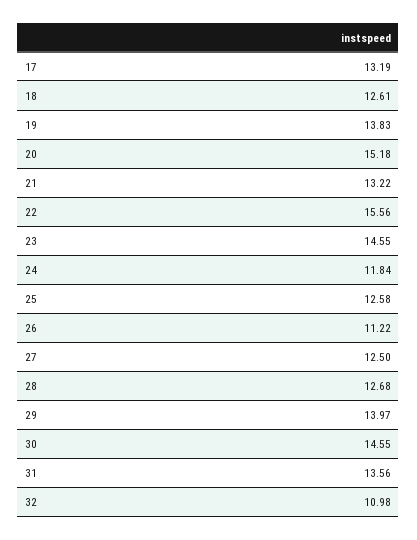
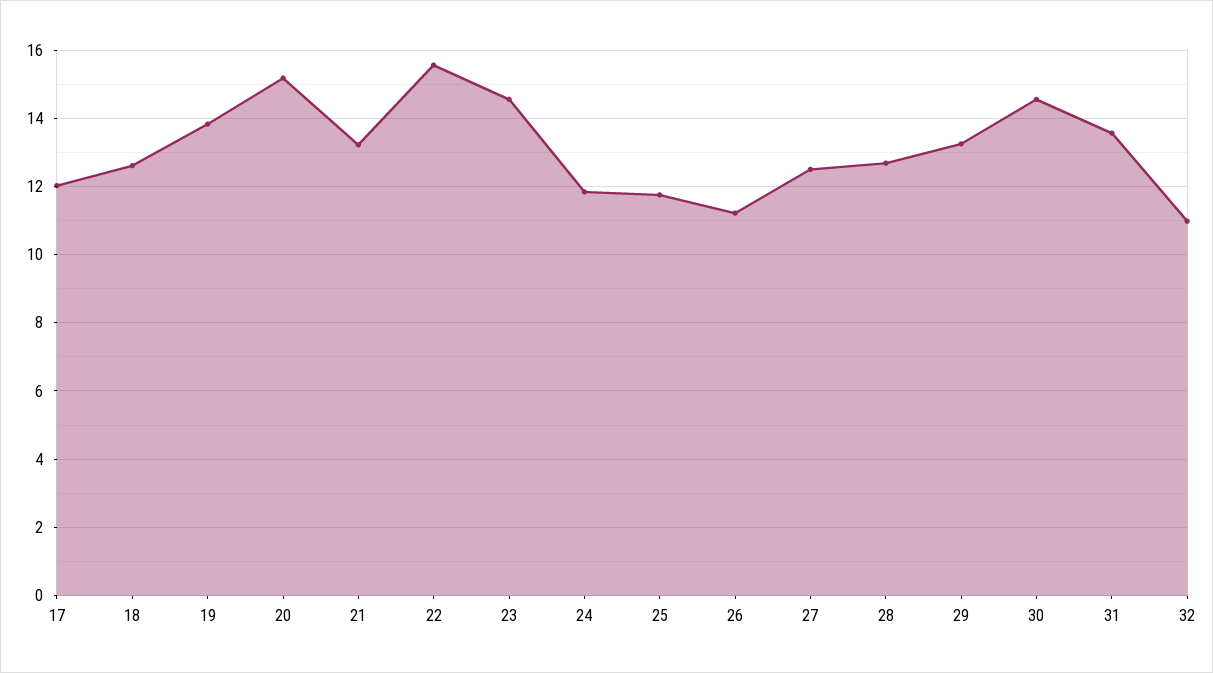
17: 13.19 -> 12
25: 12.58 -> 11.8
29: 13.97 -> 13.2

